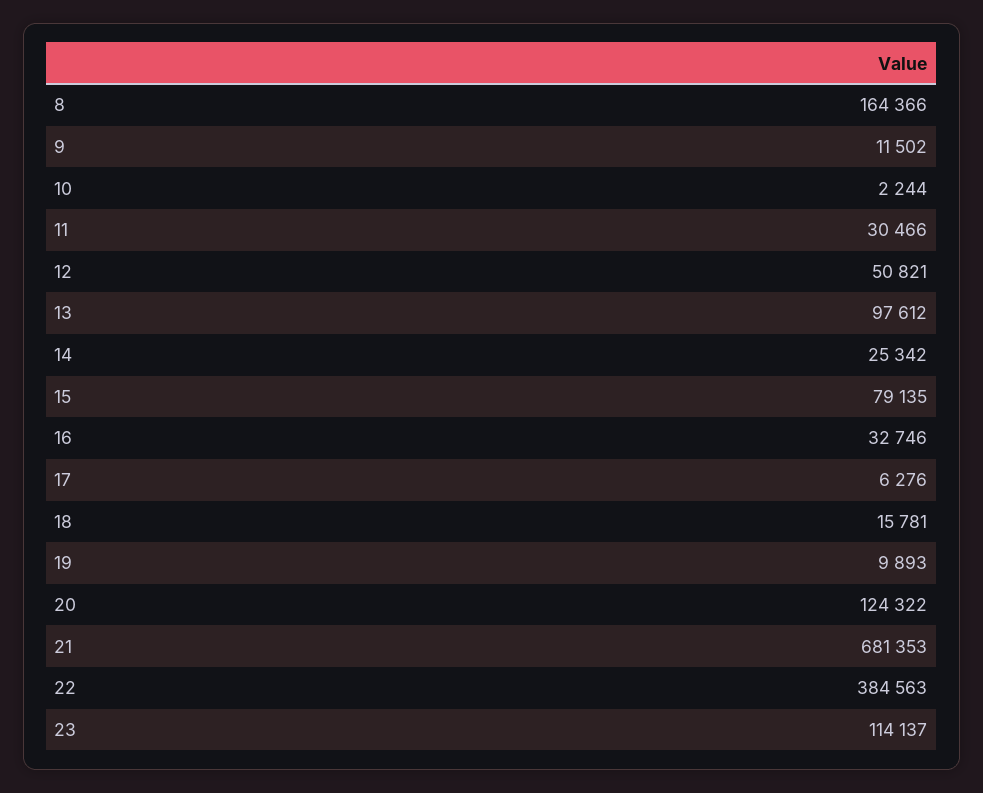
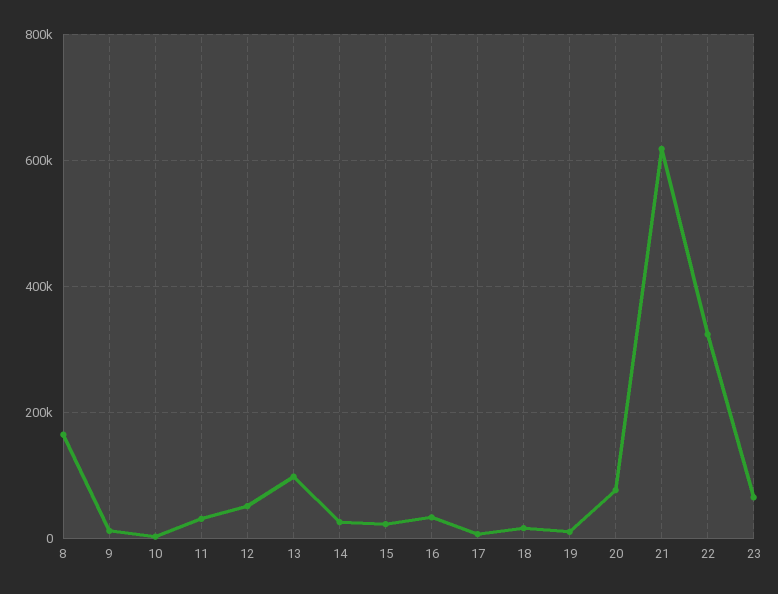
15: 79135 -> 20000
20: 124322 -> 80000
21: 681353 -> 620000
22: 384563 -> 320000
23: 114137 -> 60000

